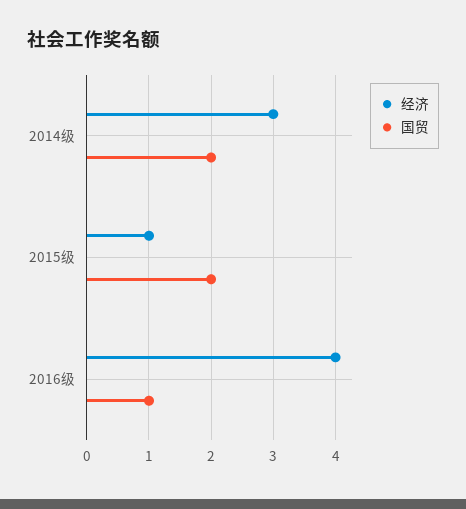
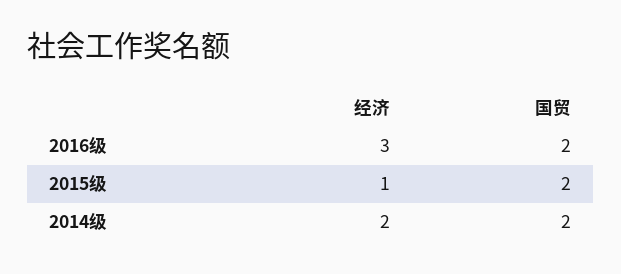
经济, 2014级: 3 -> 2
经济, 2016级: 4 -> 3
国贸, 2016级: 1 -> 2

